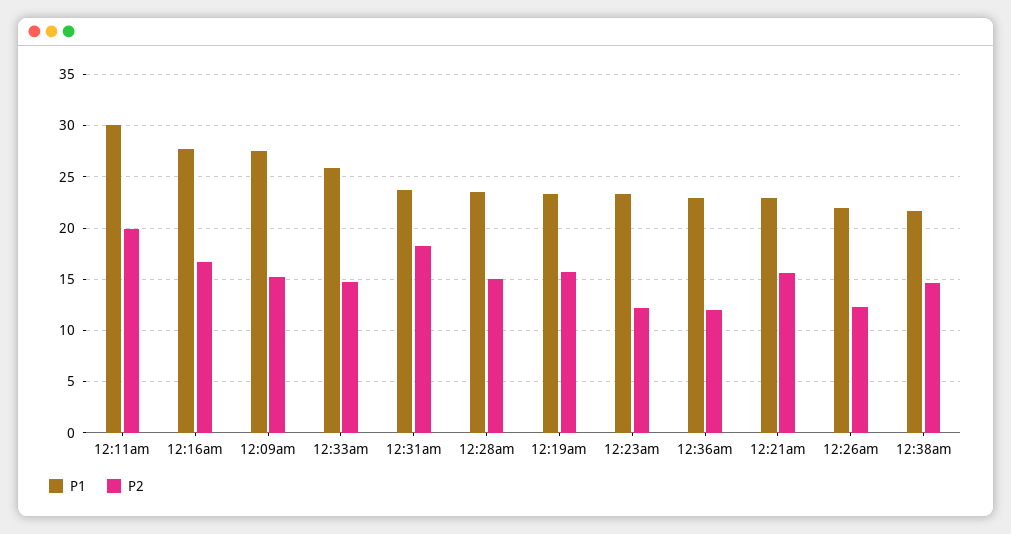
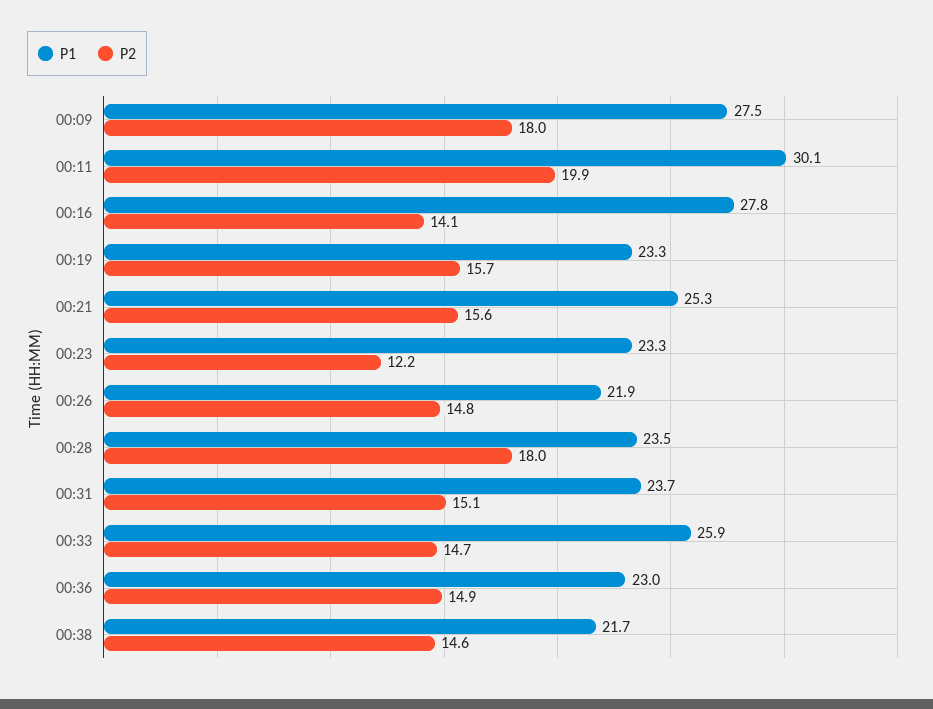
P2, 12:16am: 17 -> 14.1
P2, 12:09am: 15 -> 18
P2, 12:31am: 18 -> 15.1
P2, 12:28am: 15 -> 18
P2, 12:36am: 12 -> 14.9
P1, 12:21am: 23 -> 25.3
P2, 12:26am: 12 -> 14.8

